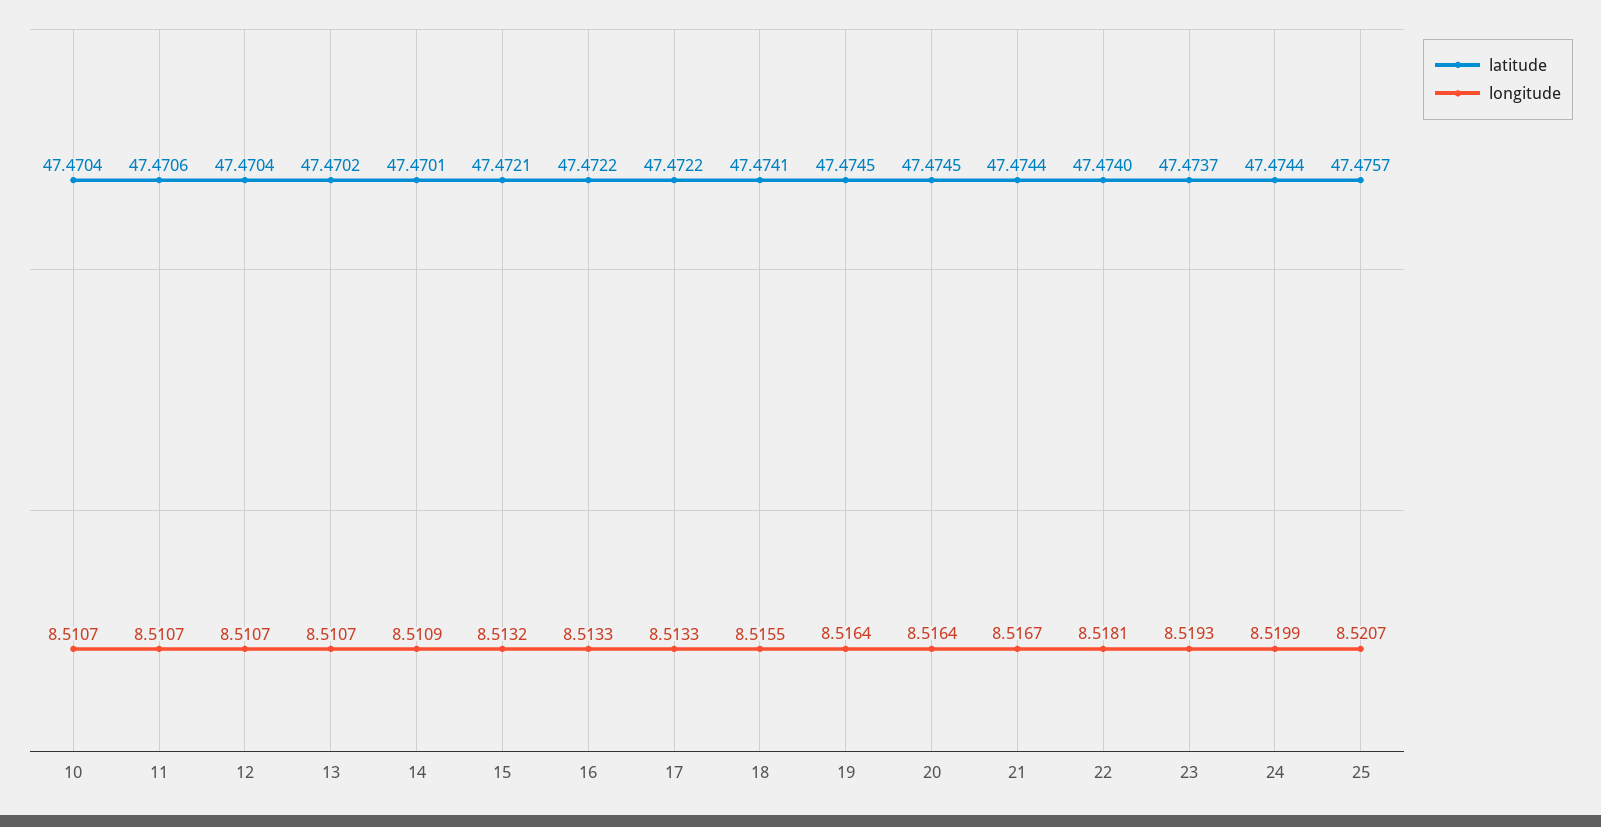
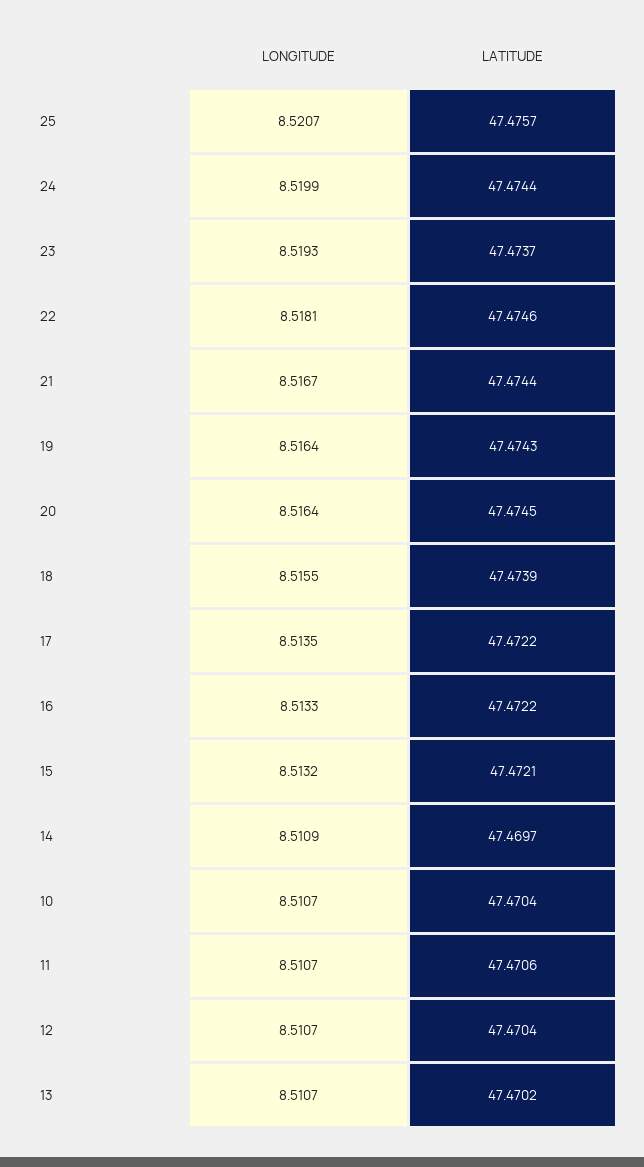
latitude, 14: 47.4701 -> 47.4697
longitude, 17: 8.5133 -> 8.5135
latitude, 18: 47.4741 -> 47.4739
latitude, 19: 47.4745 -> 47.4743
latitude, 22: 47.474 -> 47.4746

